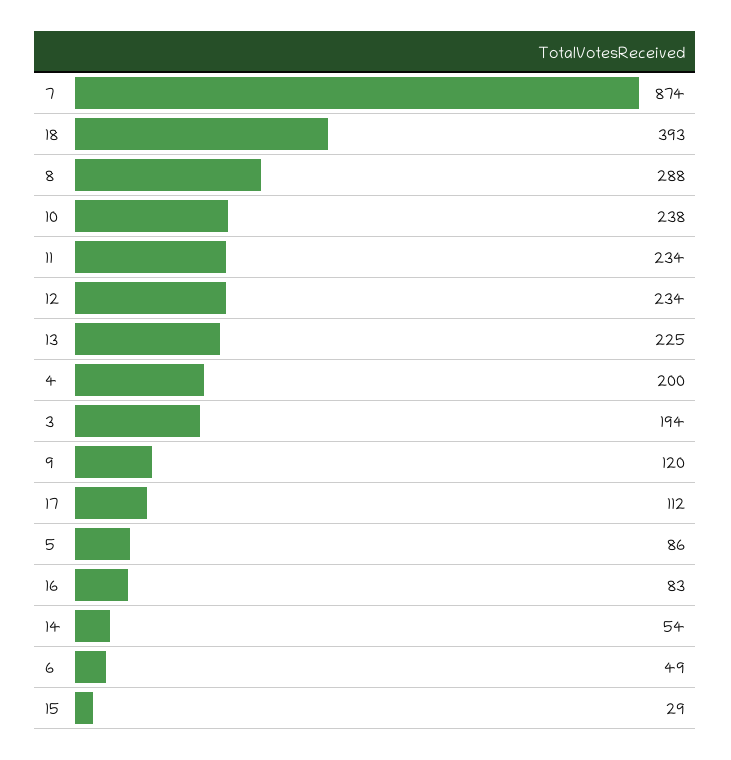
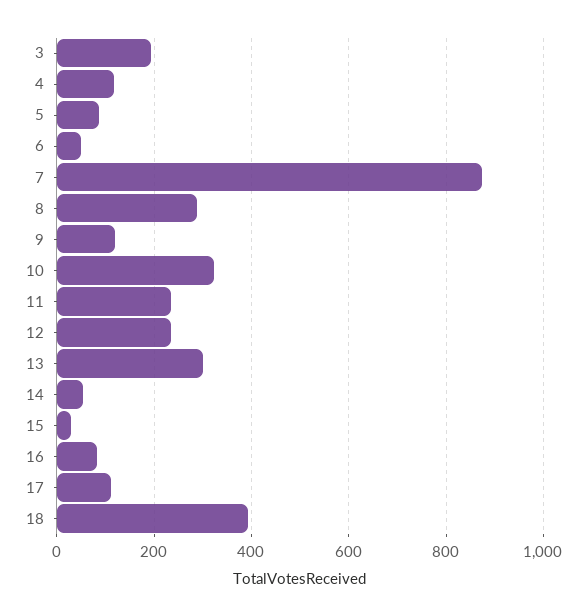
10: 238 -> 320
13: 225 -> 300
4: 200 -> 120

